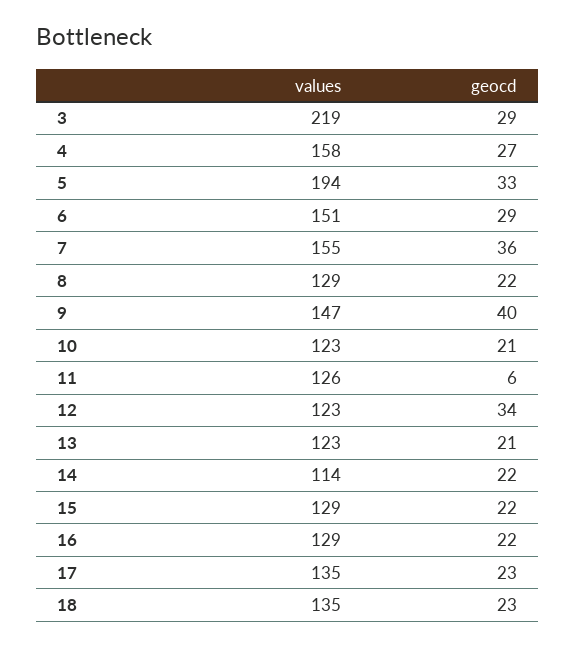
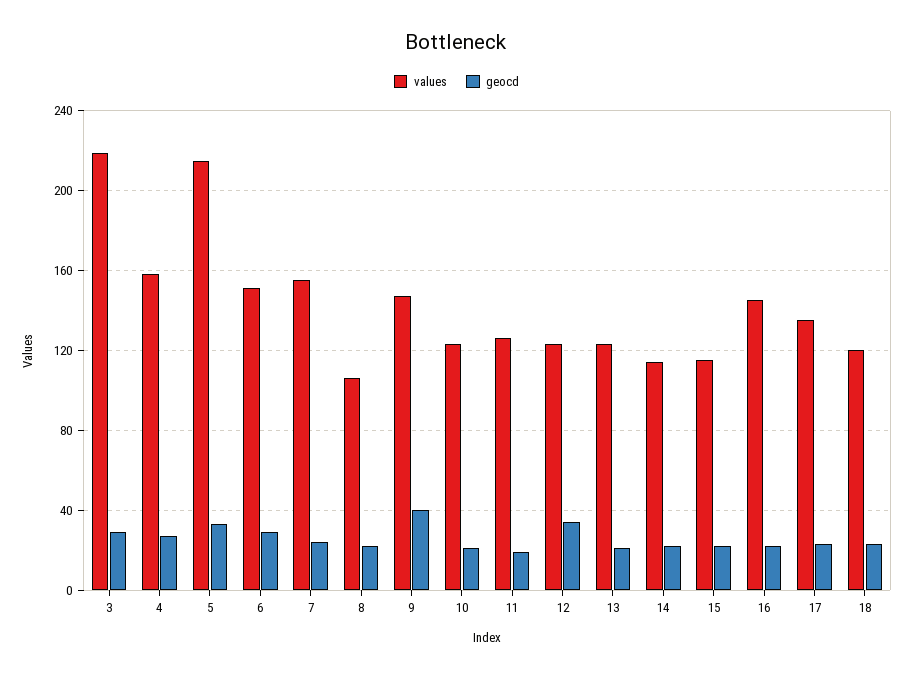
values, 5: 194 -> 215
geocd, 7: 36 -> 25
values, 8: 129 -> 105
geocd, 11: 6 -> 20
values, 15: 129 -> 115
values, 16: 129 -> 145
values, 18: 135 -> 120

